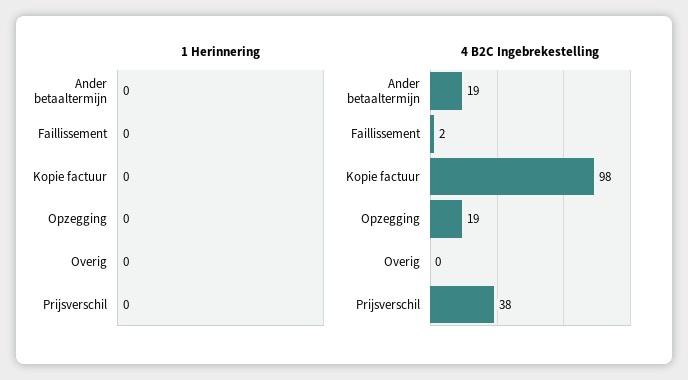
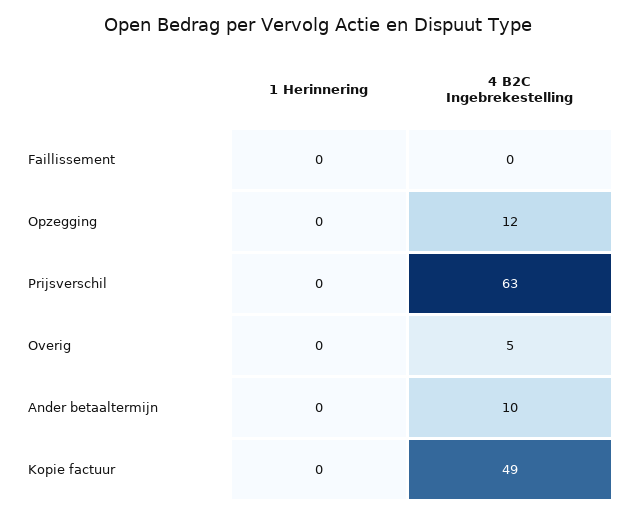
4 B2C Ingebrekestelling, Ander betaaltermijn: 19 -> 10
4 B2C Ingebrekestelling, Faillissement: 2 -> 0
4 B2C Ingebrekestelling, Kopie factuur: 98 -> 49
4 B2C Ingebrekestelling, Opzegging: 19 -> 12
4 B2C Ingebrekestelling, Overig: 0 -> 5
4 B2C Ingebrekestelling, Prijsverschil: 38 -> 63

